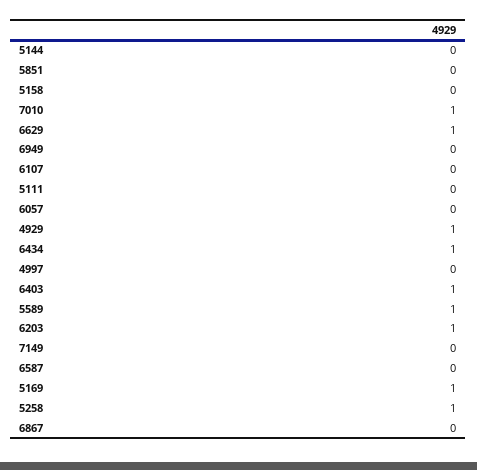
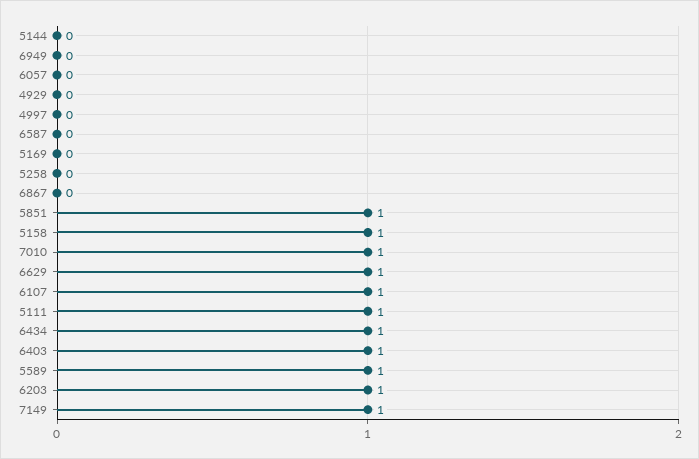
5851: 0 -> 1
5158: 0 -> 1
6107: 0 -> 1
5111: 0 -> 1
4929: 1 -> 0
7149: 0 -> 1
5169: 1 -> 0
5258: 1 -> 0

